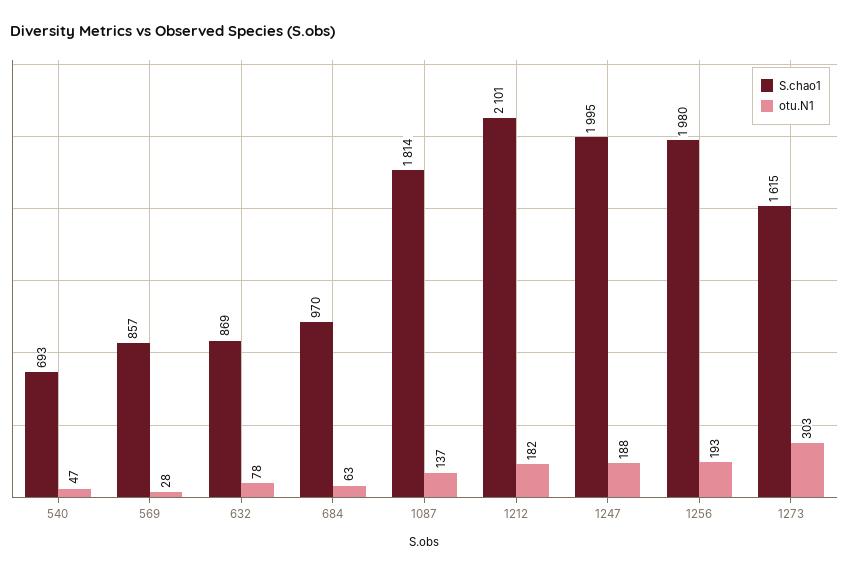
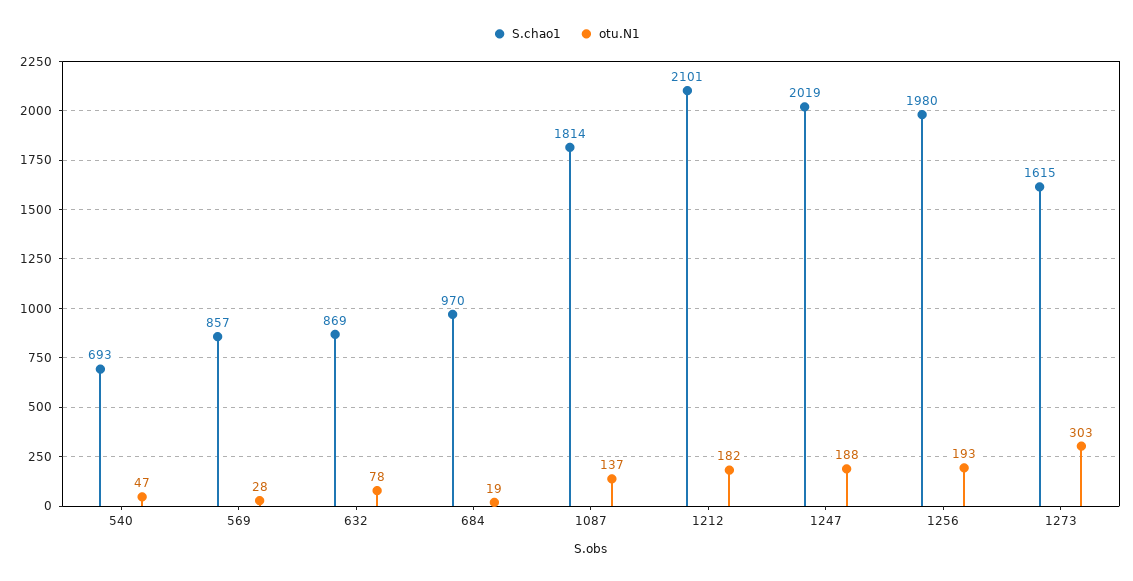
otu.N1, 684: 63 -> 19
S.chao1, 1247: 1995 -> 2019

